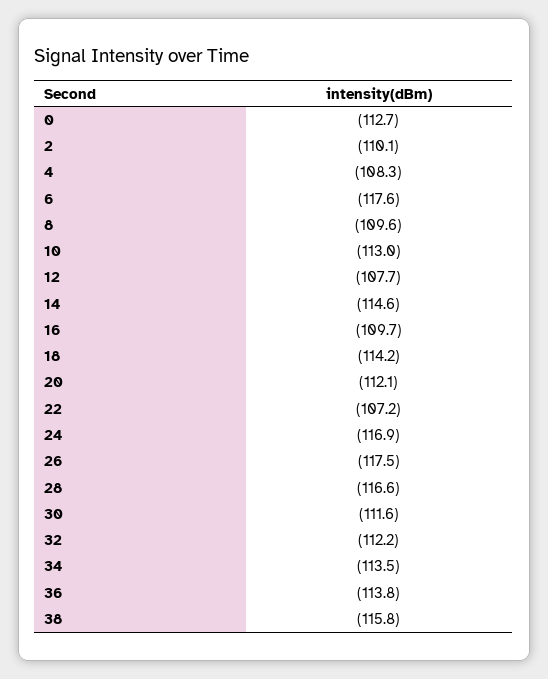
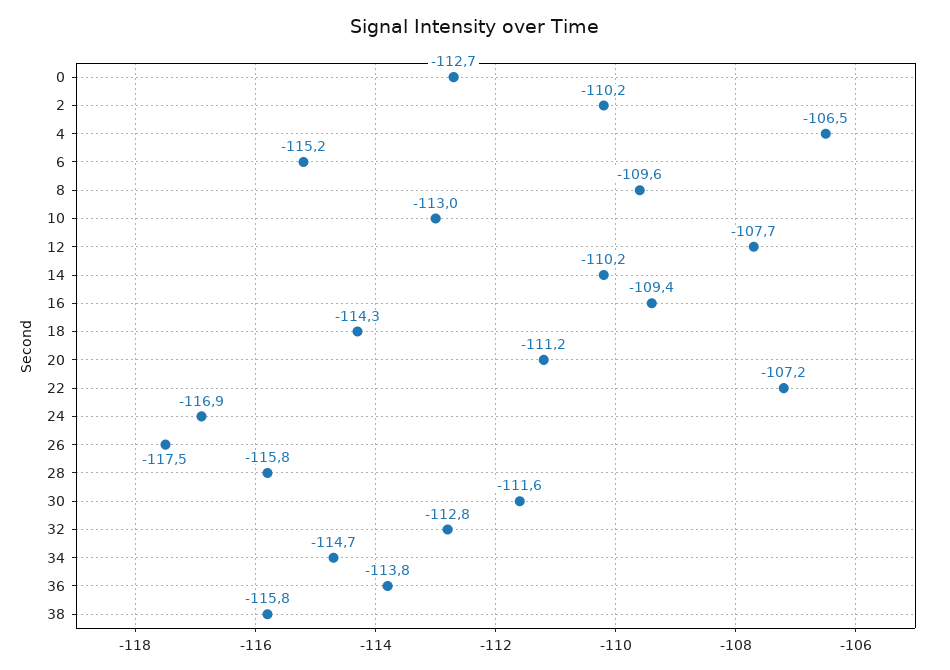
2: -110.1 -> -110.2
4: -108.3 -> -106.5
6: -117.6 -> -115.2
14: -114.6 -> -110.2
16: -109.7 -> -109.4
18: -114.2 -> -114.3
20: -112.1 -> -111.2
28: -116.6 -> -115.8
32: -112.2 -> -112.8
34: -113.5 -> -114.7

